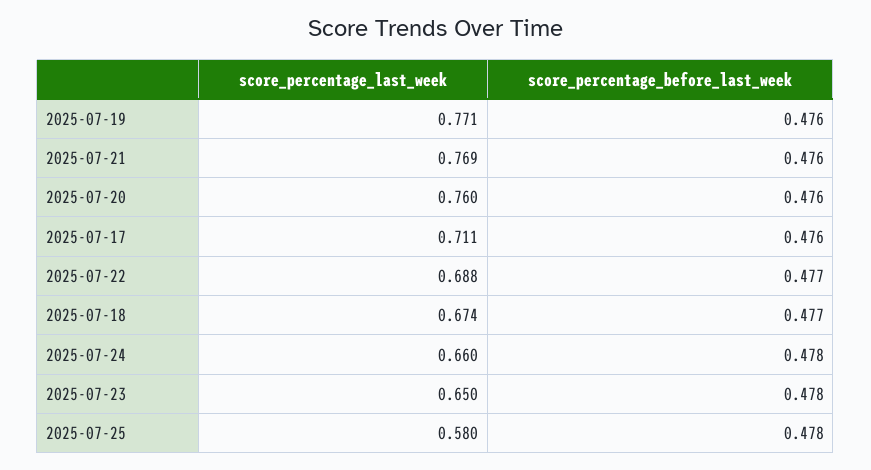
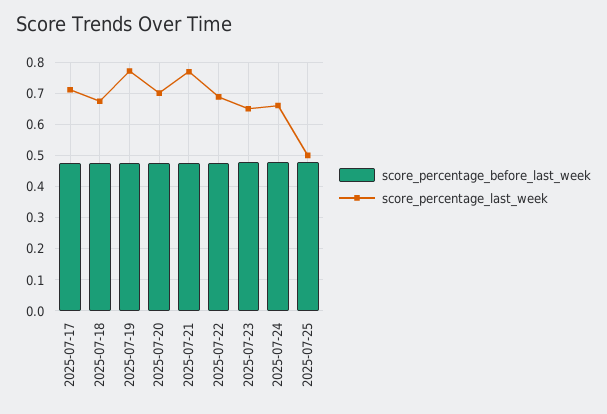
score_percentage_last_week, 2025-07-20: 0.76 -> 0.7
score_percentage_last_week, 2025-07-25: 0.58 -> 0.5

